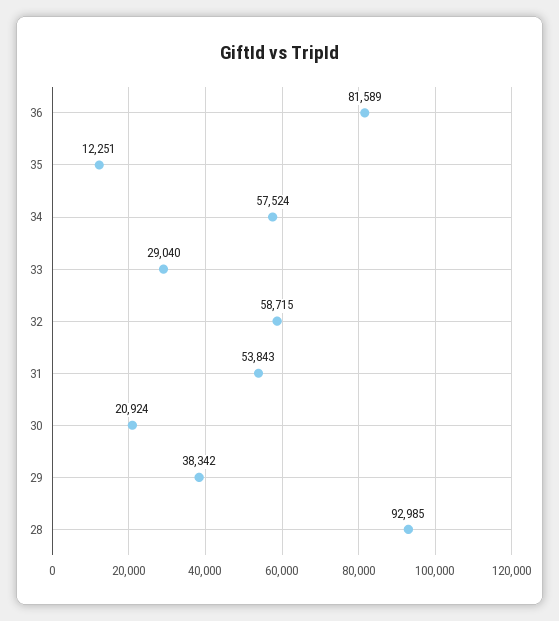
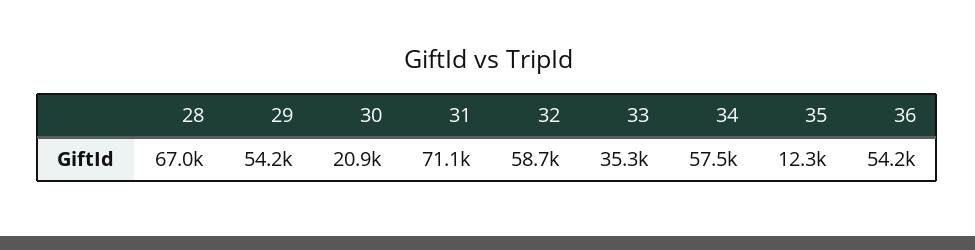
36: 81589 -> 54200
33: 29040 -> 35300
31: 53843 -> 71100
29: 38342 -> 54200
28: 92985 -> 67000

